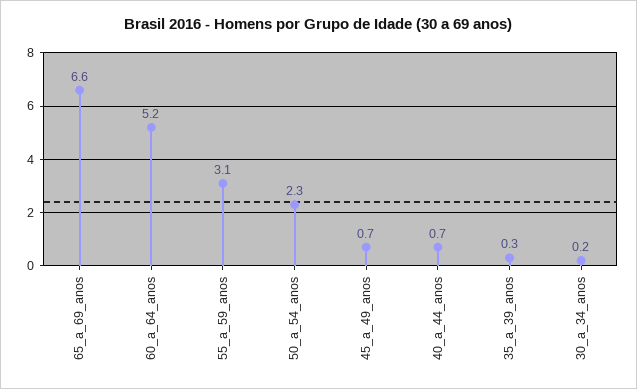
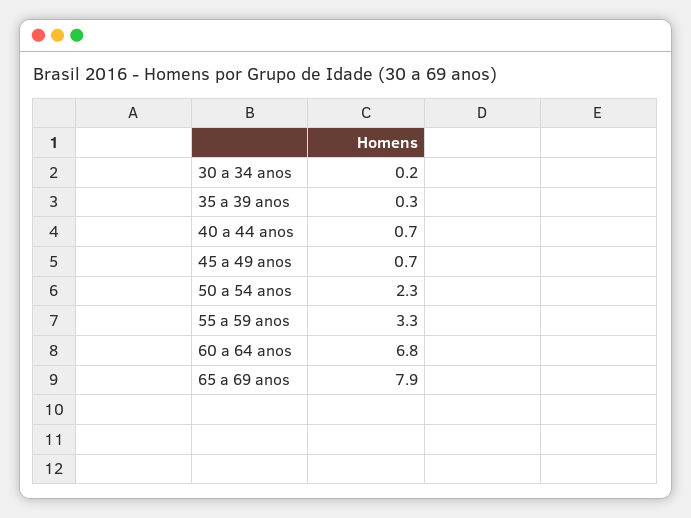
65_a_69_anos: 6.6 -> 7.9
60_a_64_anos: 5.2 -> 6.8
55_a_59_anos: 3.1 -> 3.3

